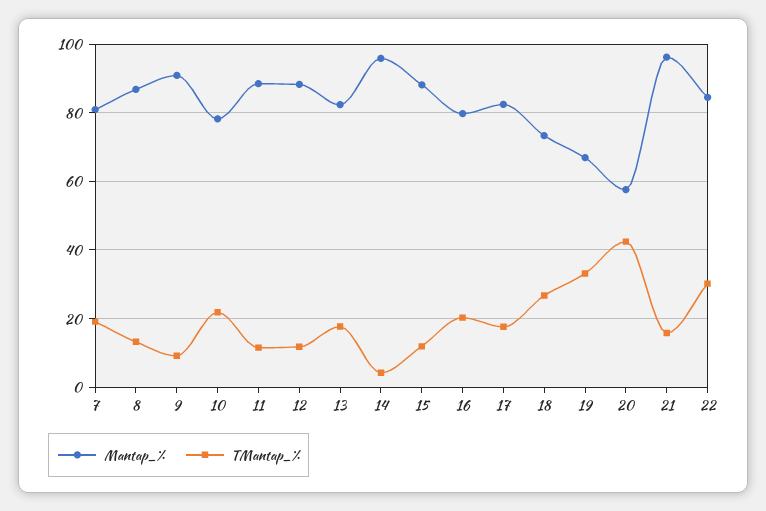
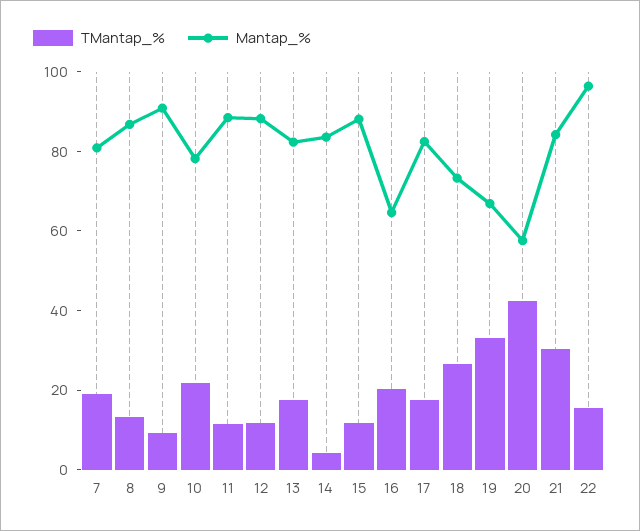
Mantap_%, 14: 96 -> 85
Mantap_%, 16: 80 -> 65
Mantap_%, 21: 96 -> 85
TMantap_%, 21: 16 -> 30
Mantap_%, 22: 84 -> 95
TMantap_%, 22: 30 -> 15

